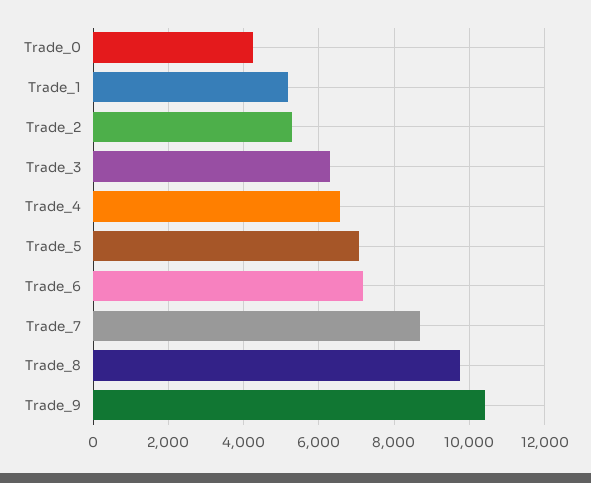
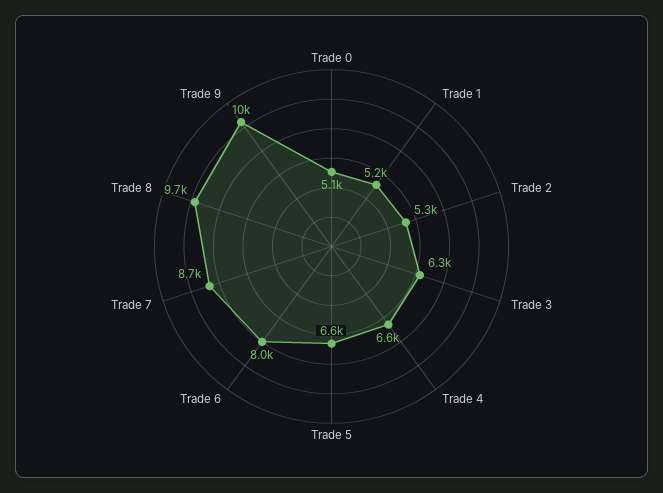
Trade_0: 4200 -> 5100
Trade_5: 7000 -> 6600
Trade_6: 7200 -> 8000

